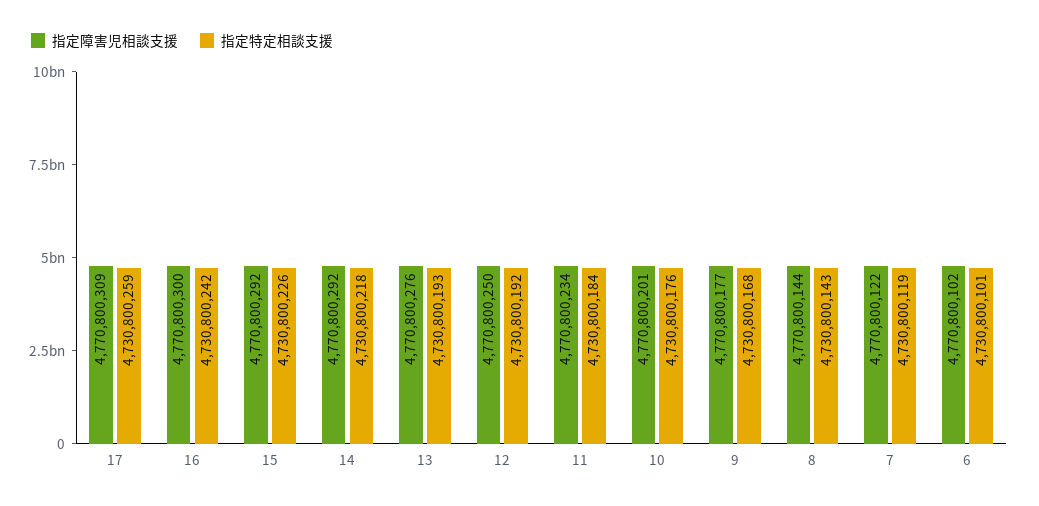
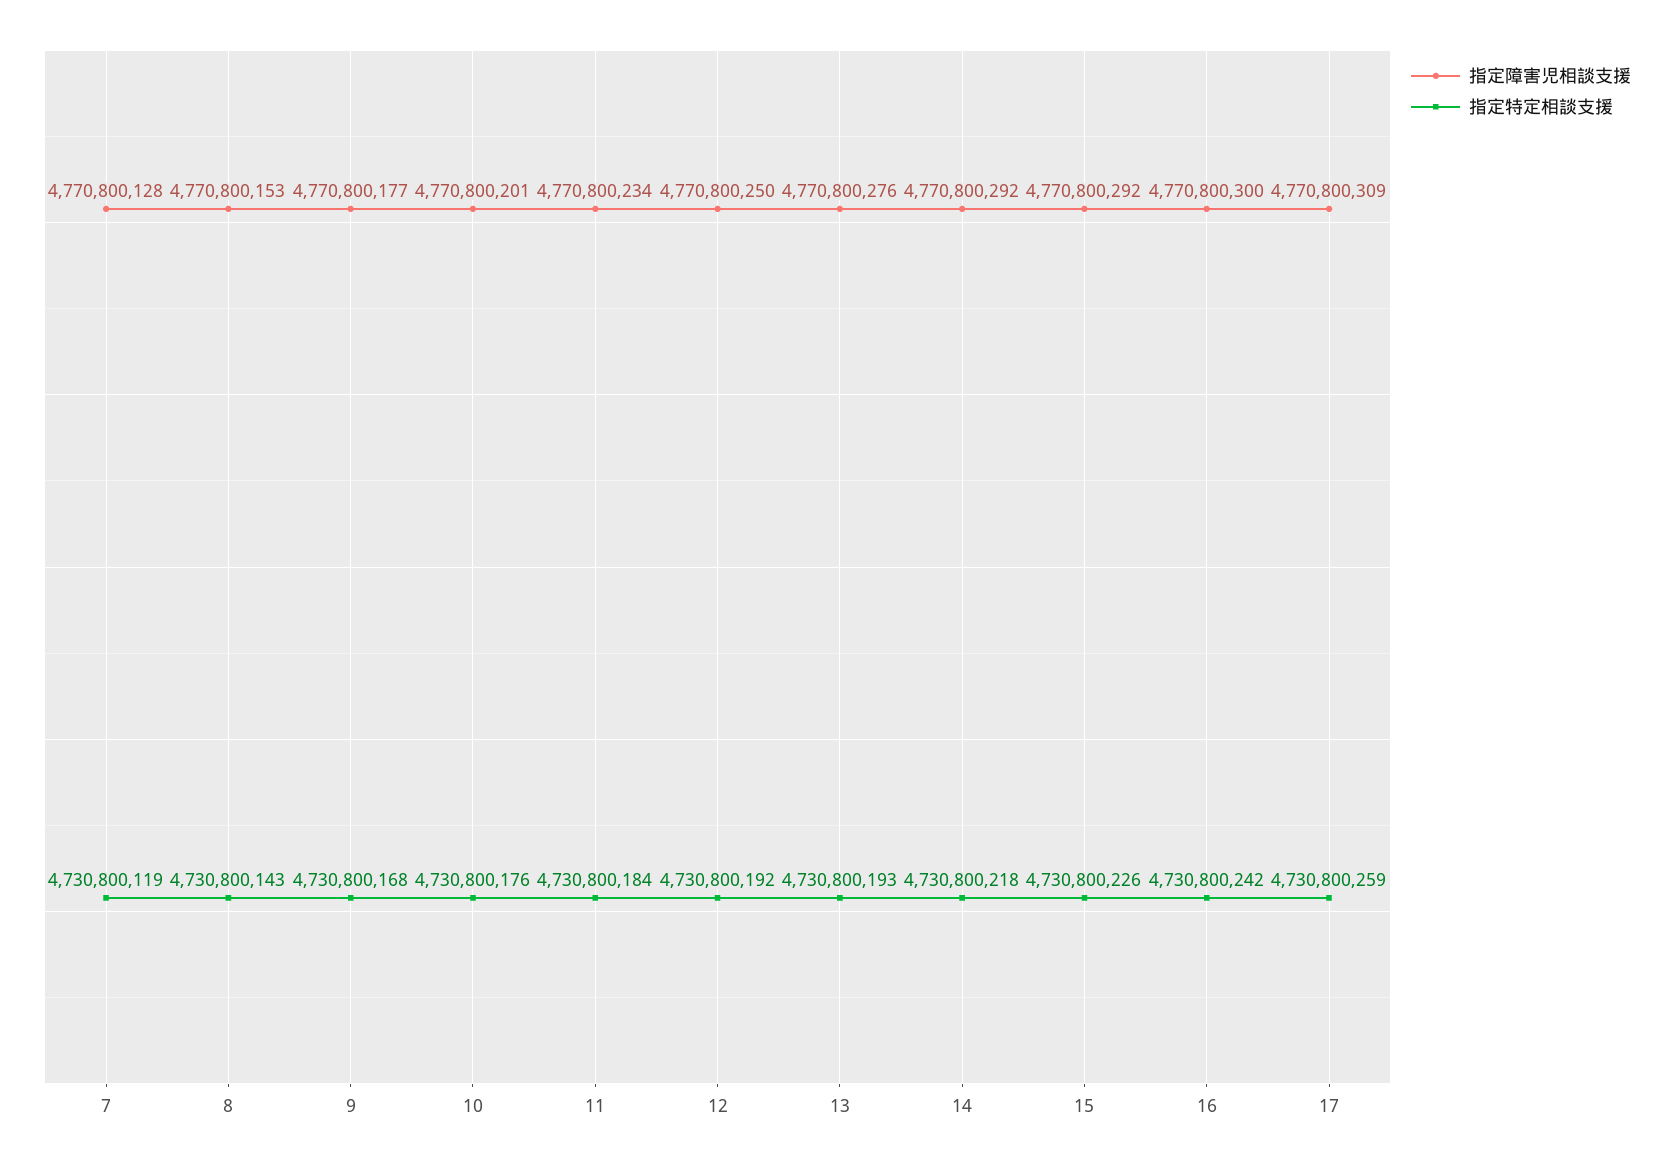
指定障害児相談支援, 8: 4770800144 -> 4770800153
指定障害児相談支援, 7: 4770800122 -> 4770800128
指定障害児相談支援, 6: 4770800102 -> none
指定特定相談支援, 6: 4730800101 -> none

